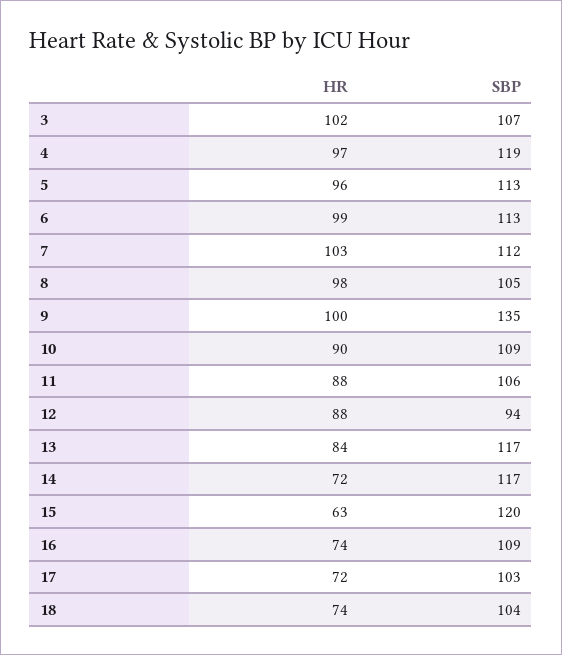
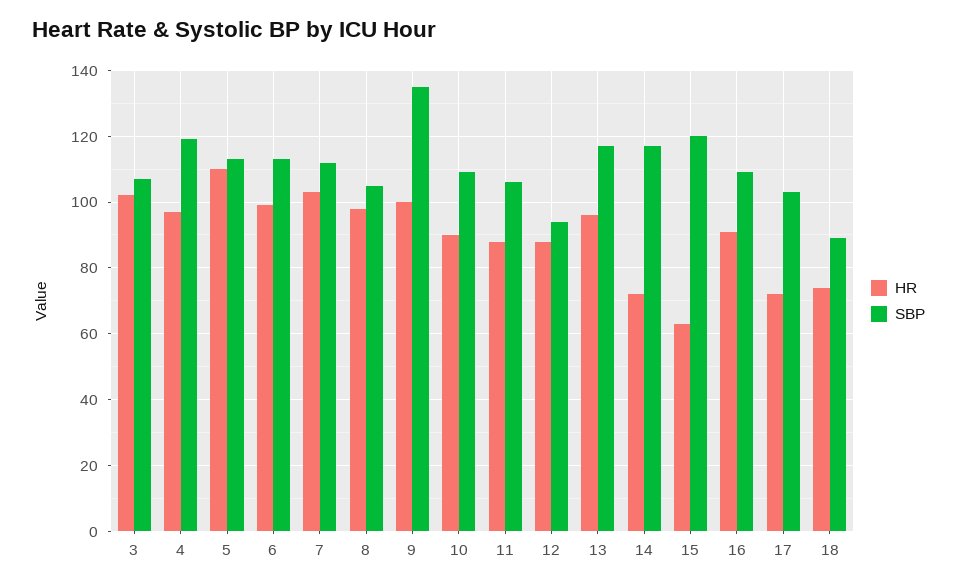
HR, 5: 96 -> 110
HR, 13: 84 -> 95
HR, 16: 74 -> 90
SBP, 18: 104 -> 90

